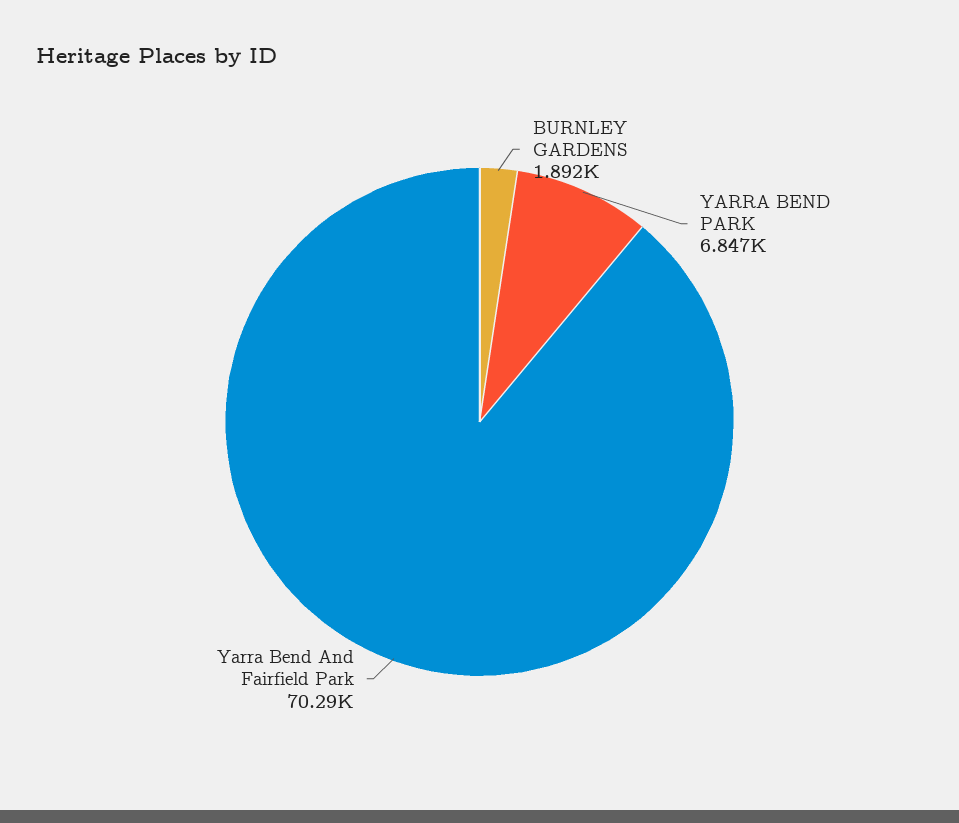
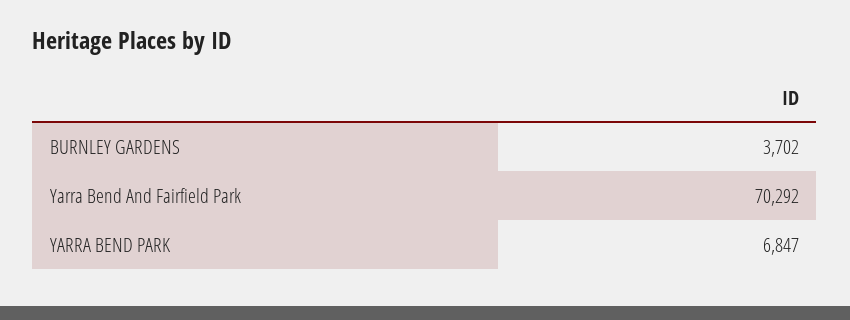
BURNLEY GARDENS: 1892 -> 3702

